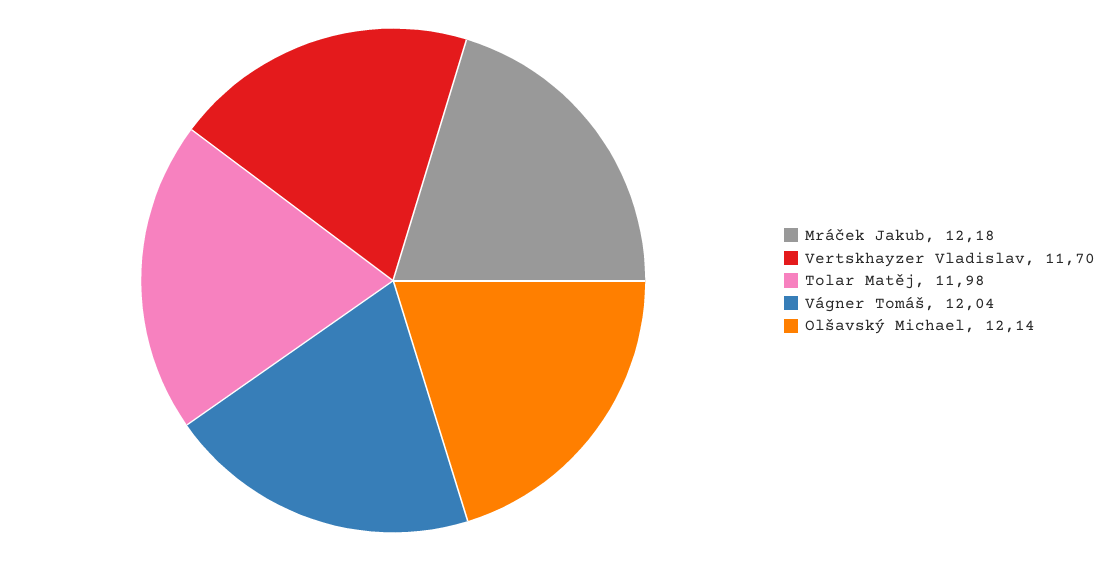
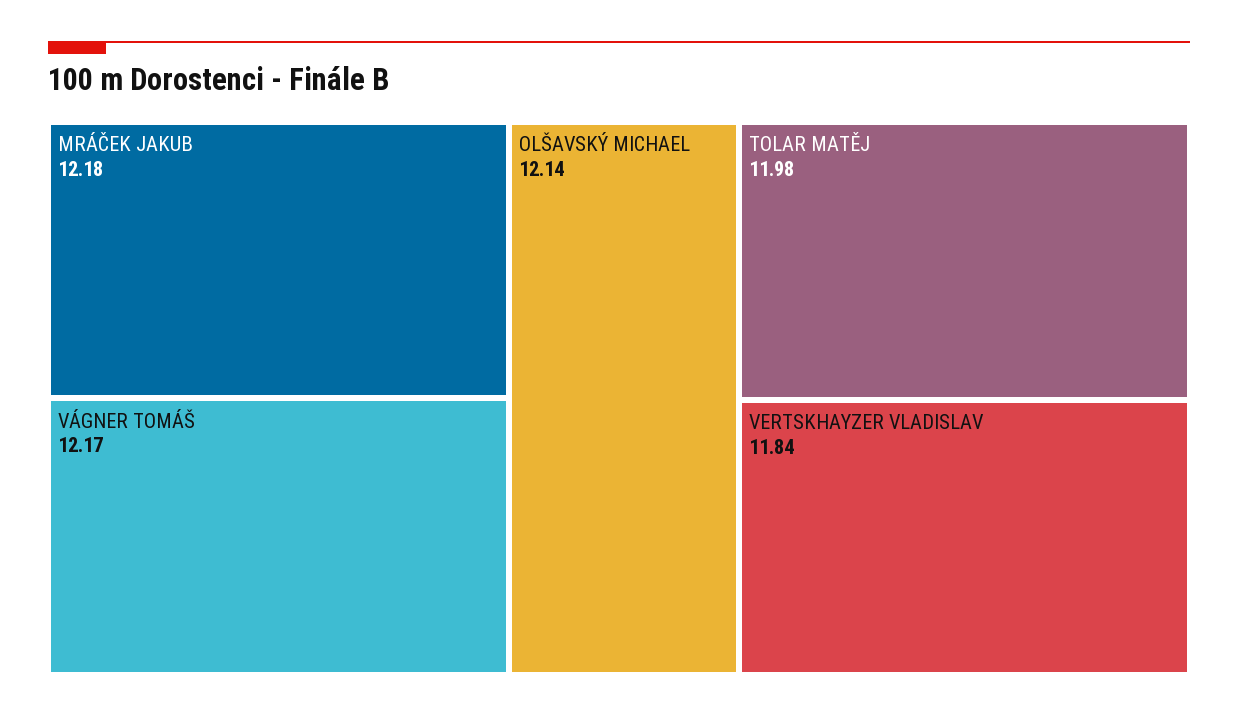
Vertskhayzer Vladislav: 11.7 -> 11.84
Vágner Tomáš: 12.04 -> 12.17

